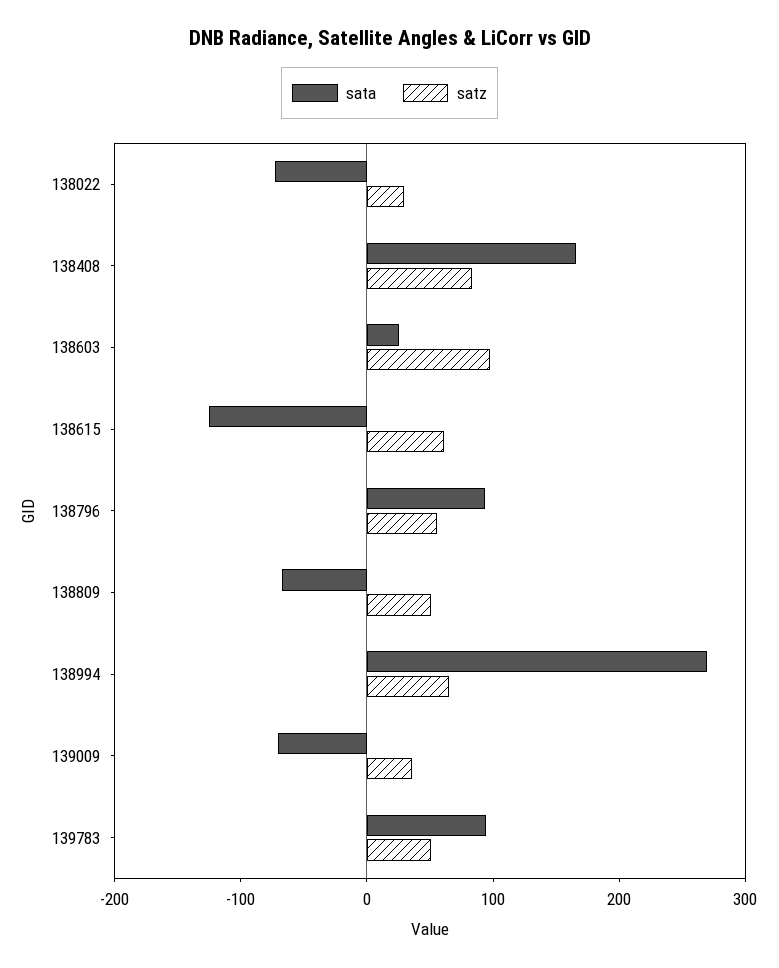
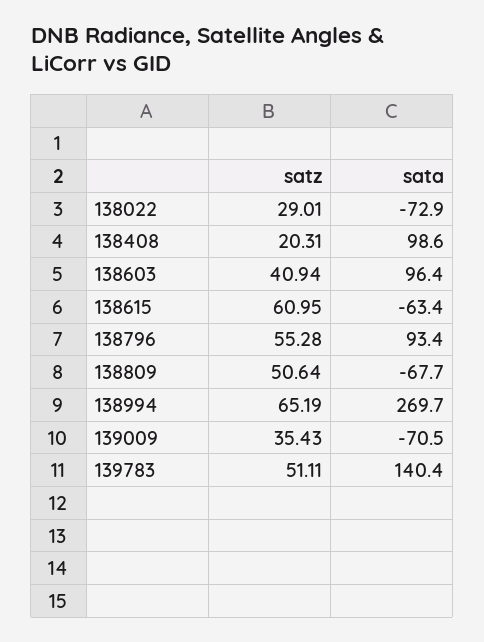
sata, 138408: 160 -> 98.6
satz, 138408: 80 -> 20.31
sata, 138603: 20 -> 96.4
satz, 138603: 100 -> 40.94
sata, 138615: -120 -> -63.4
sata, 139783: 100 -> 140.4

